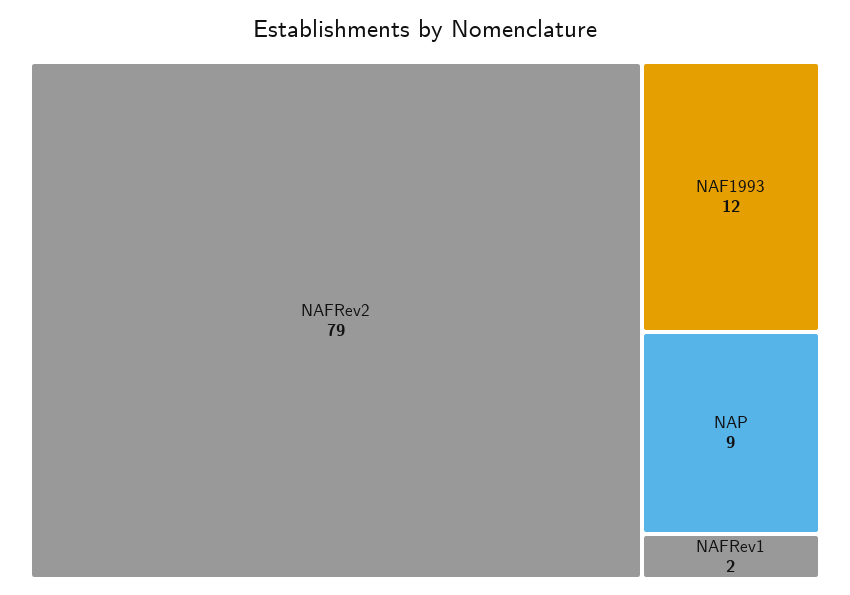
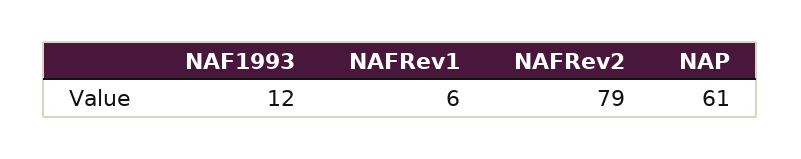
NAP: 9 -> 61
NAFRev1: 2 -> 6

